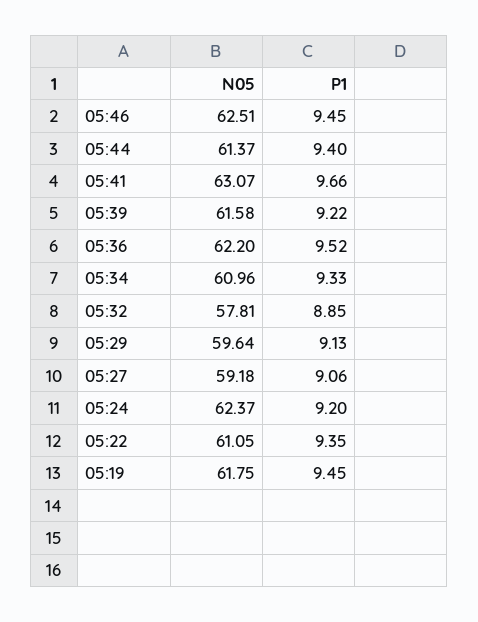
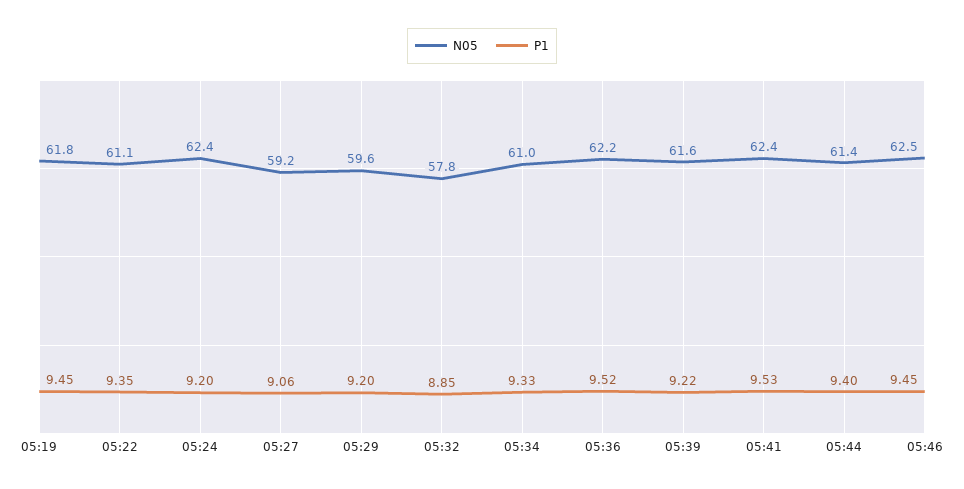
N05, 05:41: 63.07 -> 62.4
P1, 05:41: 9.66 -> 9.53
P1, 05:29: 9.13 -> 9.2

